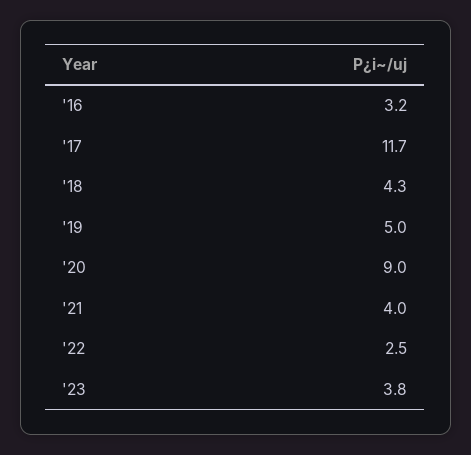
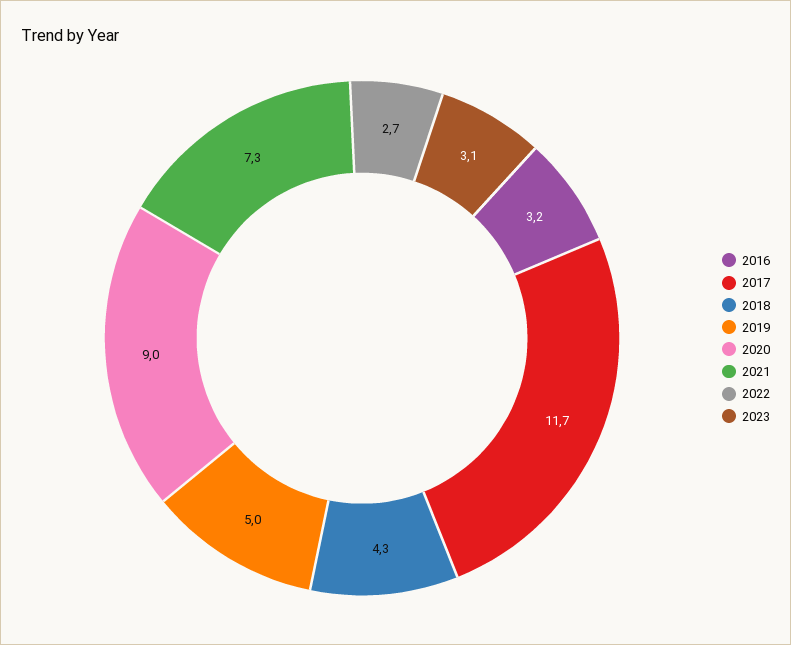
'21: 4 -> 7.3
'22: 2.5 -> 2.7
'23: 3.8 -> 3.1

